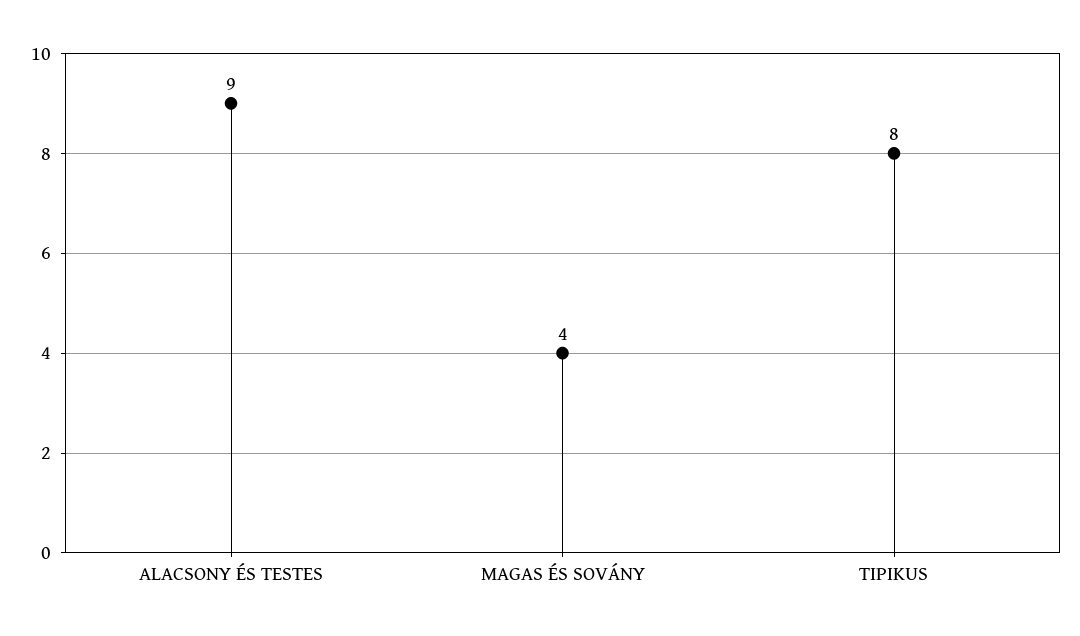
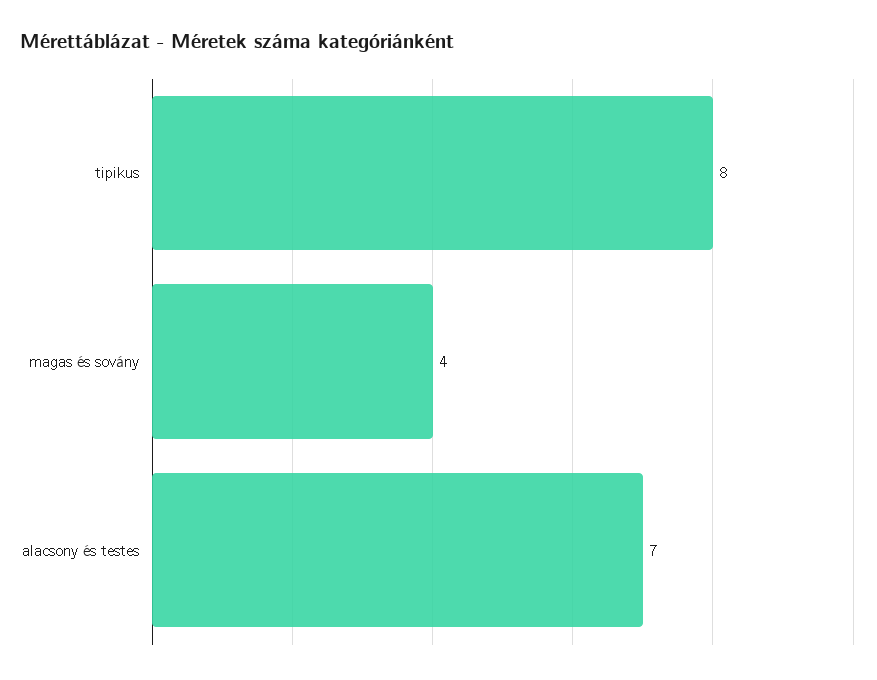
ALACSONY ÉS TESTES: 9 -> 7

